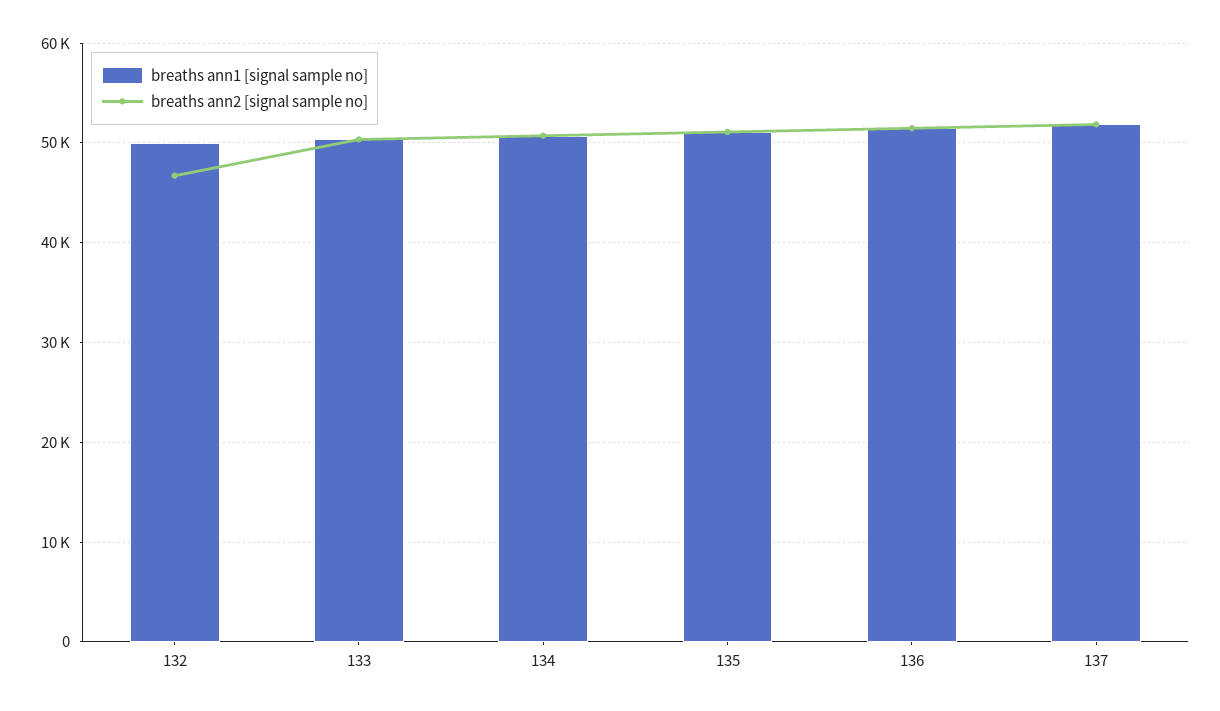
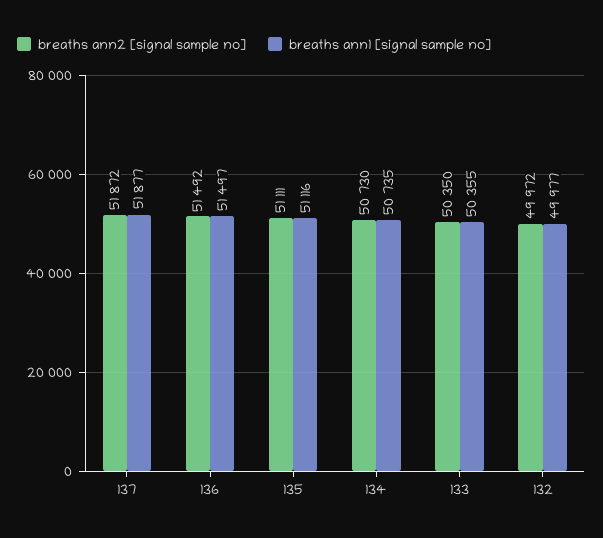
breaths ann2 [signal sample no], 132: 47000 -> 49972

